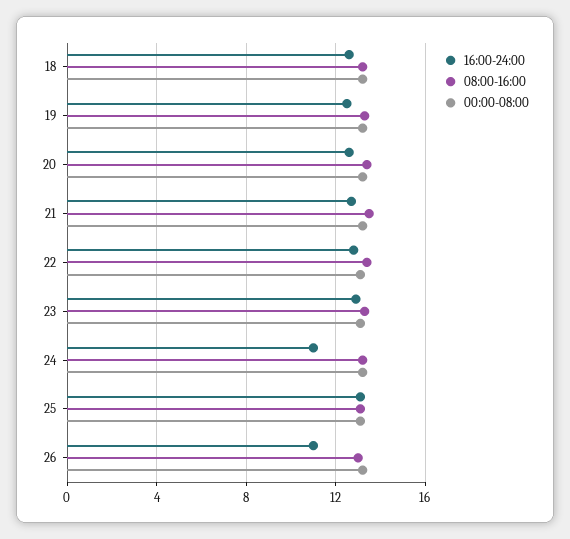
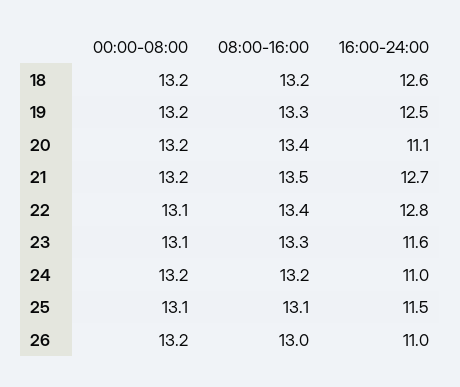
16:00-24:00, 20: 12.5 -> 11.1
16:00-24:00, 23: 13 -> 11.6
16:00-24:00, 25: 13 -> 11.5

